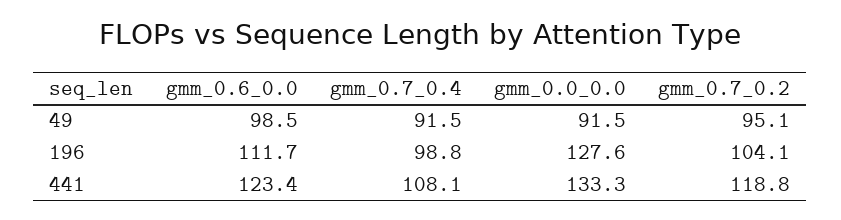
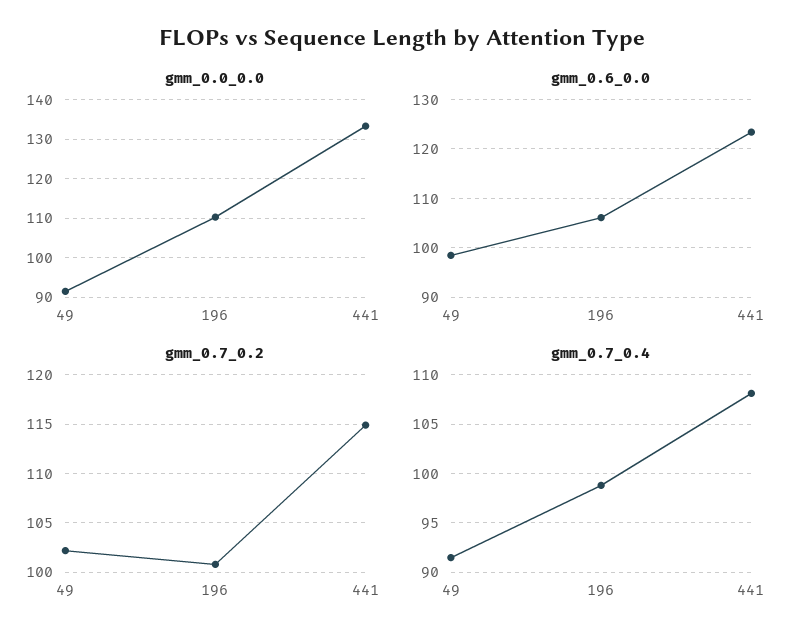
gmm_0.7_0.2, 49: 95.1 -> 102
gmm_0.6_0.0, 196: 111.7 -> 106
gmm_0.0_0.0, 196: 127.6 -> 110
gmm_0.7_0.2, 196: 104.1 -> 101
gmm_0.7_0.2, 441: 118.8 -> 115

